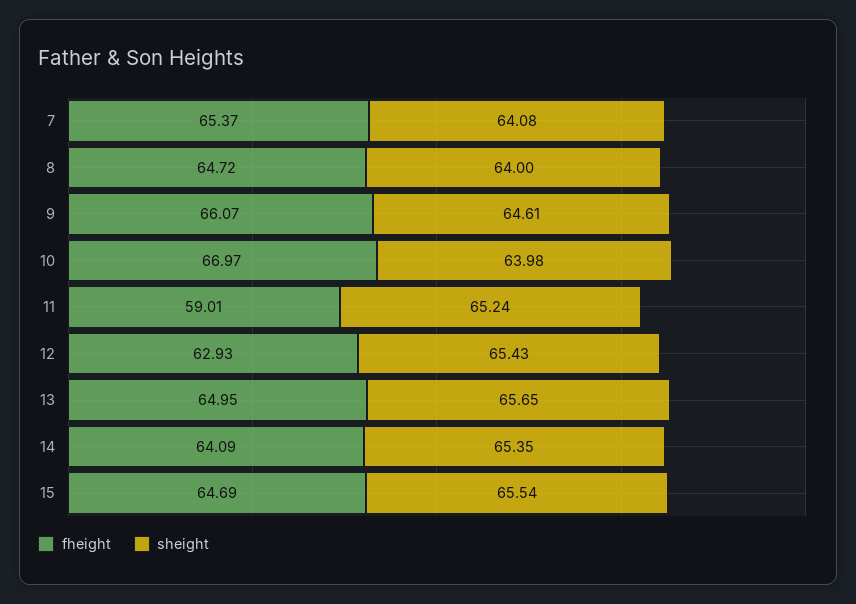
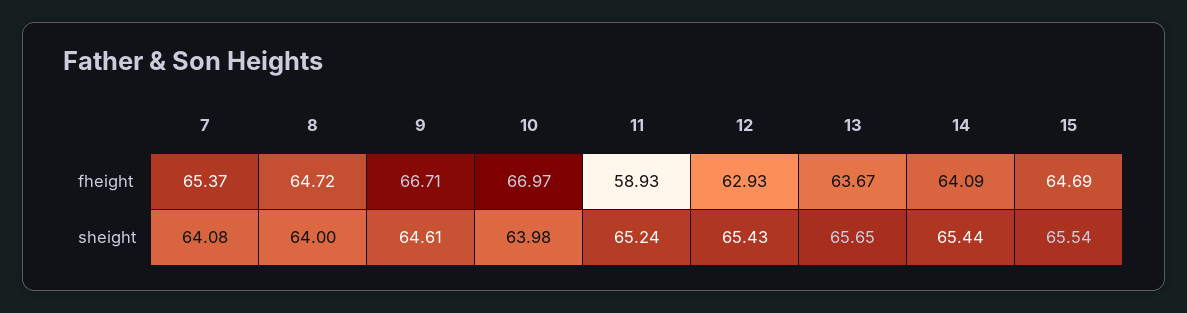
fheight, 9: 66.07 -> 66.71
fheight, 11: 59.01 -> 58.93
fheight, 13: 64.95 -> 63.67
sheight, 14: 65.35 -> 65.44

